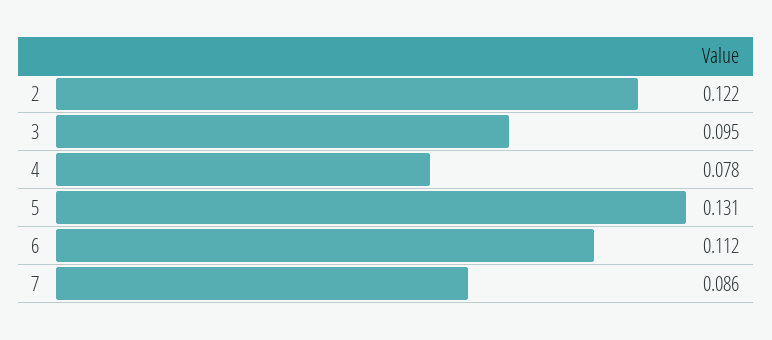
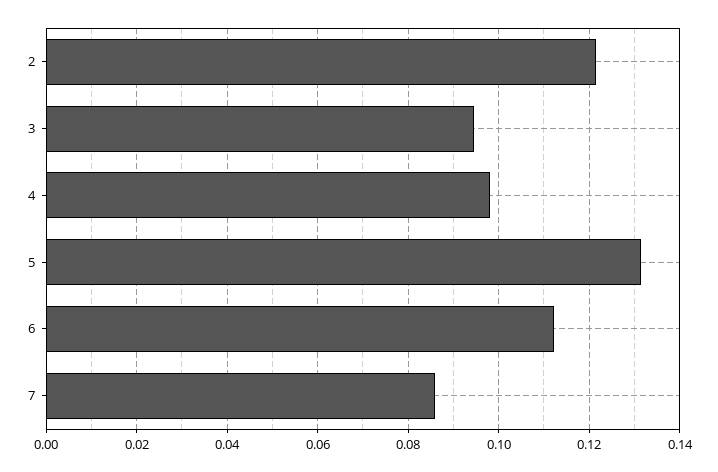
4: 0.078 -> 0.098

